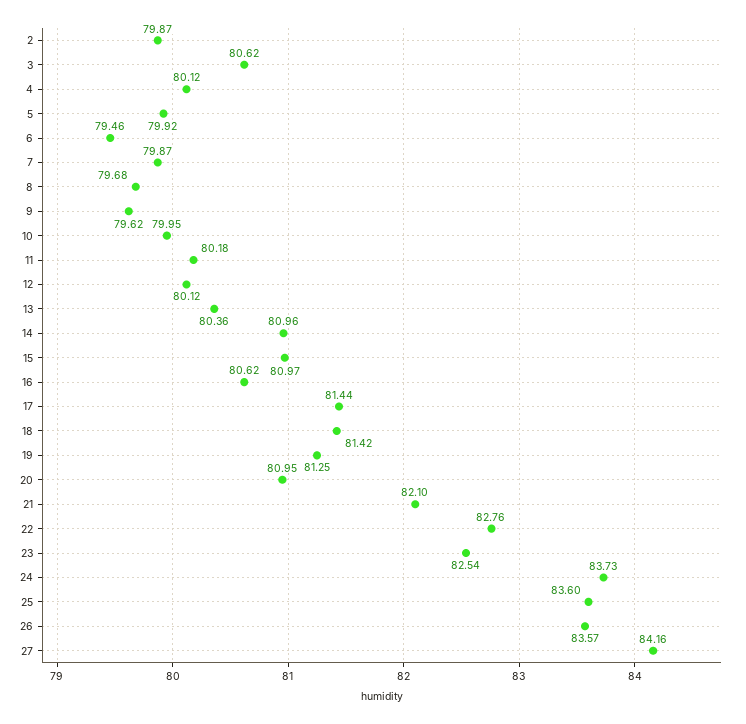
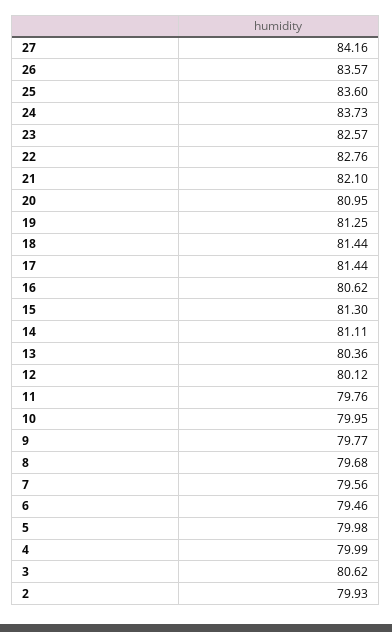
2: 79.87 -> 79.93
4: 80.12 -> 79.99
5: 79.92 -> 79.98
7: 79.87 -> 79.56
9: 79.62 -> 79.77
11: 80.18 -> 79.76
14: 80.96 -> 81.11
15: 80.97 -> 81.3
18: 81.42 -> 81.44
23: 82.54 -> 82.57

